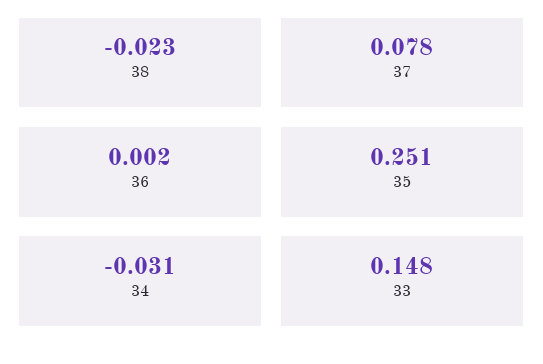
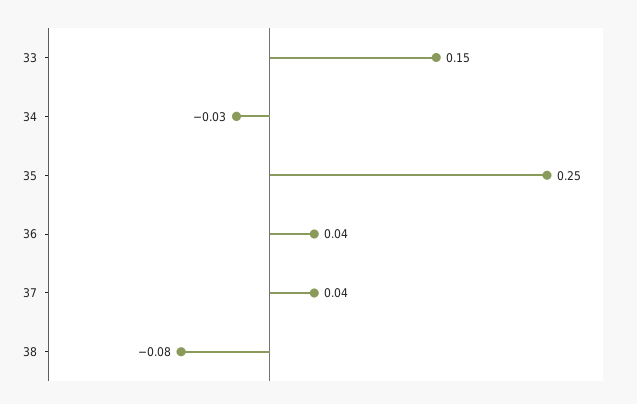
38: -0.023 -> -0.08
37: 0.078 -> 0.04
36: 0.002 -> 0.04

